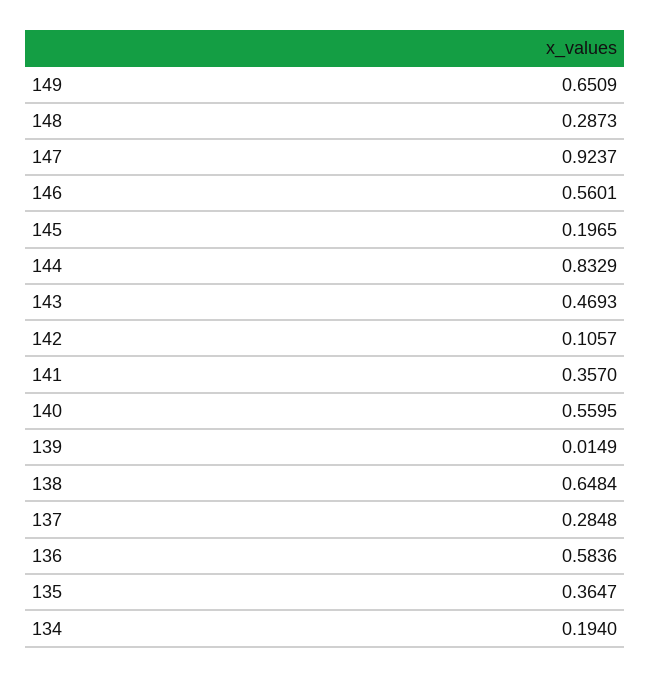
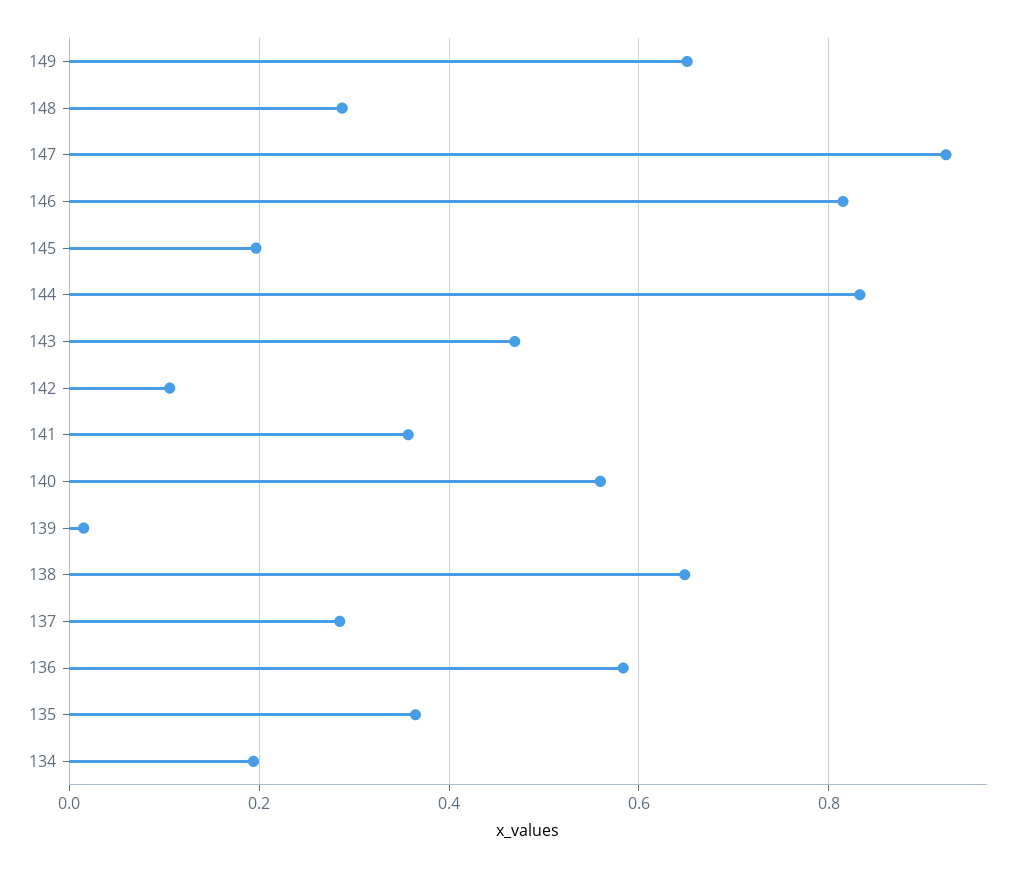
146: 0.5601 -> 0.82

